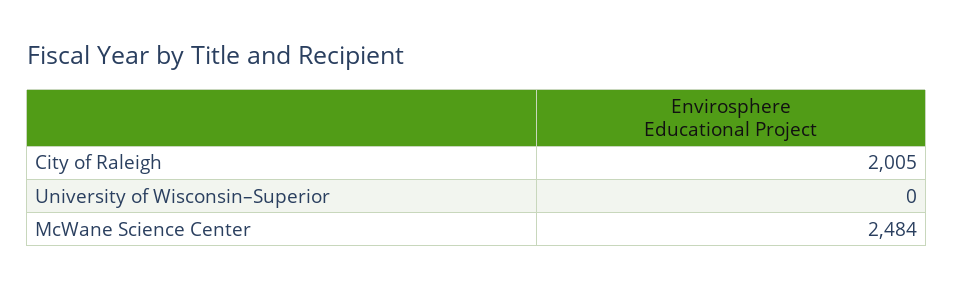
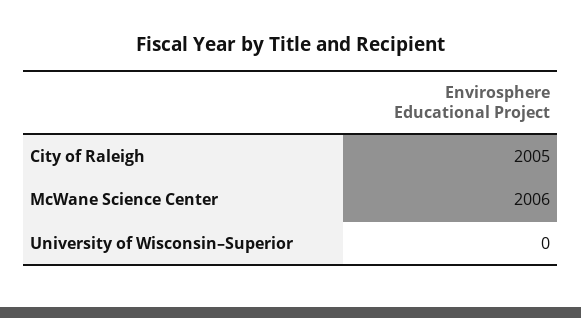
McWane Science Center: 2484 -> 2006

